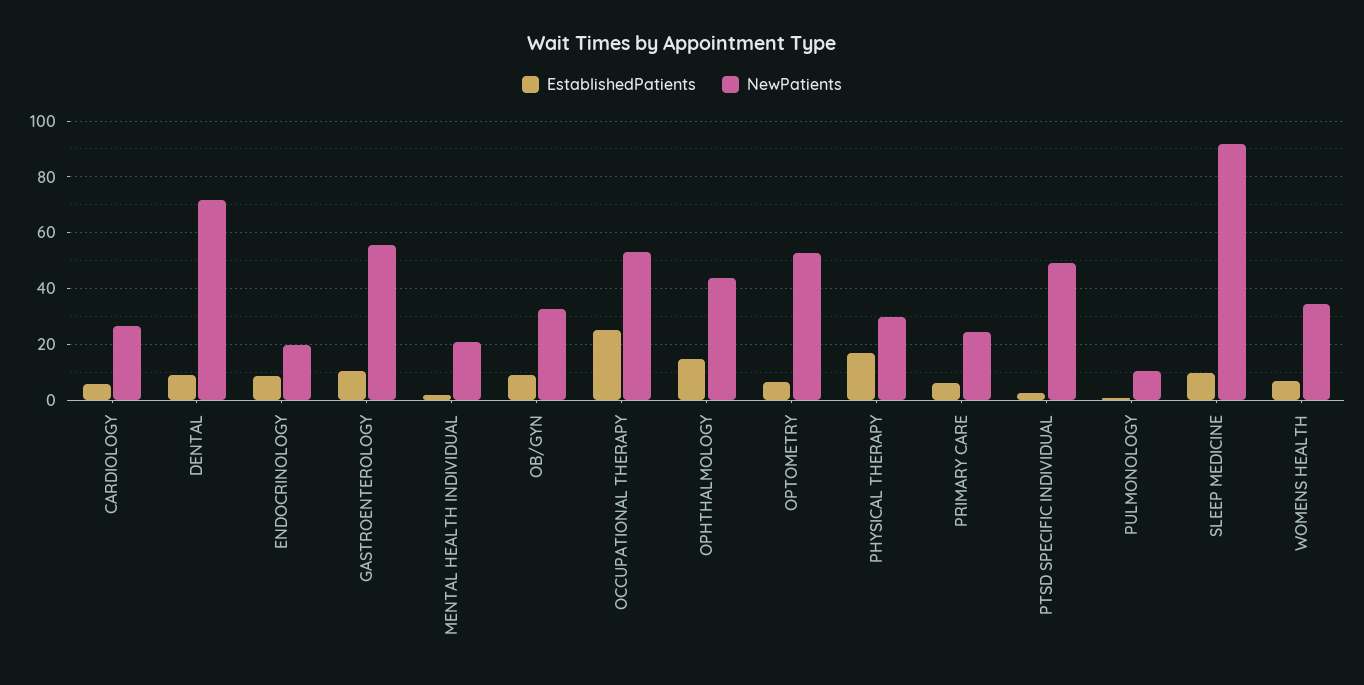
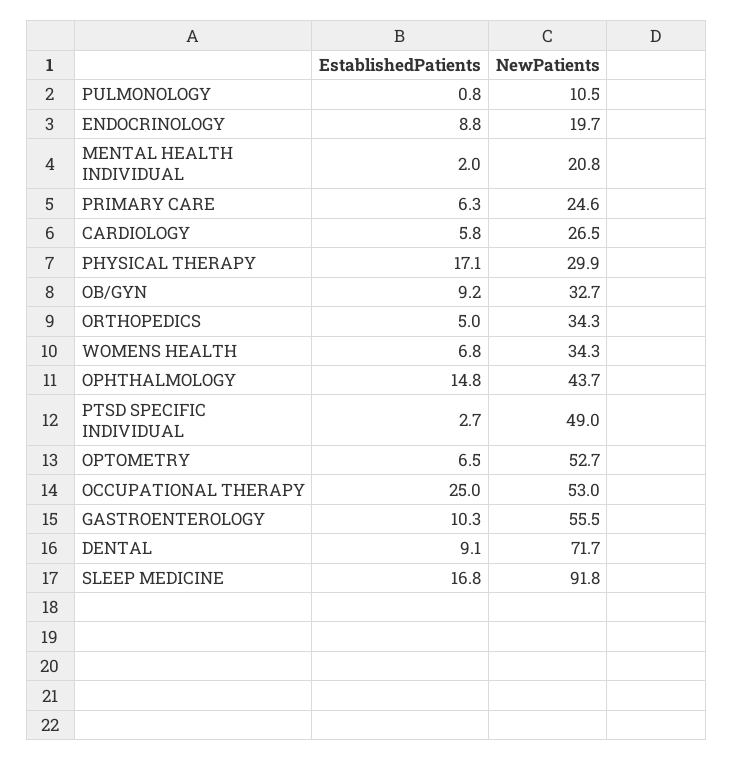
EstablishedPatients, SLEEP MEDICINE: 10 -> 16.8
EstablishedPatients, ORTHOPEDICS: none -> 5
NewPatients, ORTHOPEDICS: none -> 34.3

